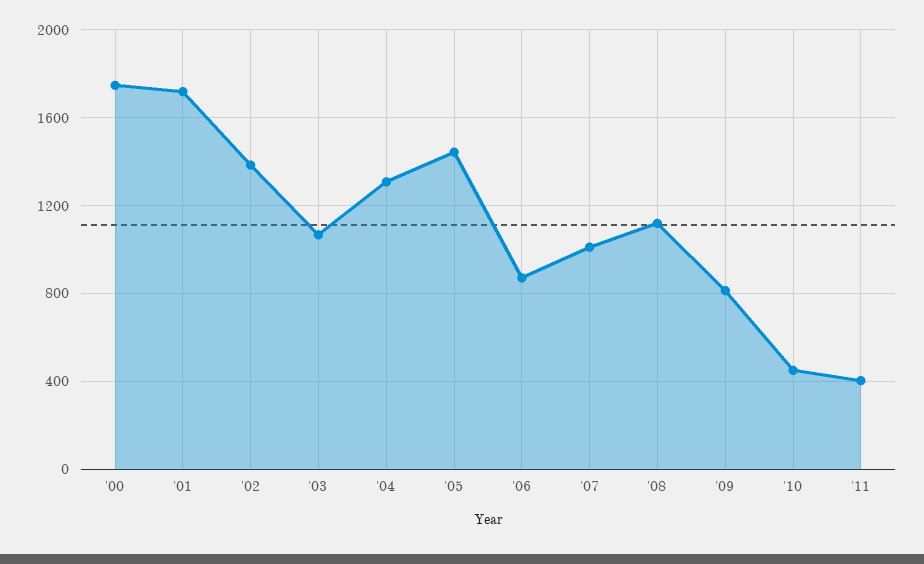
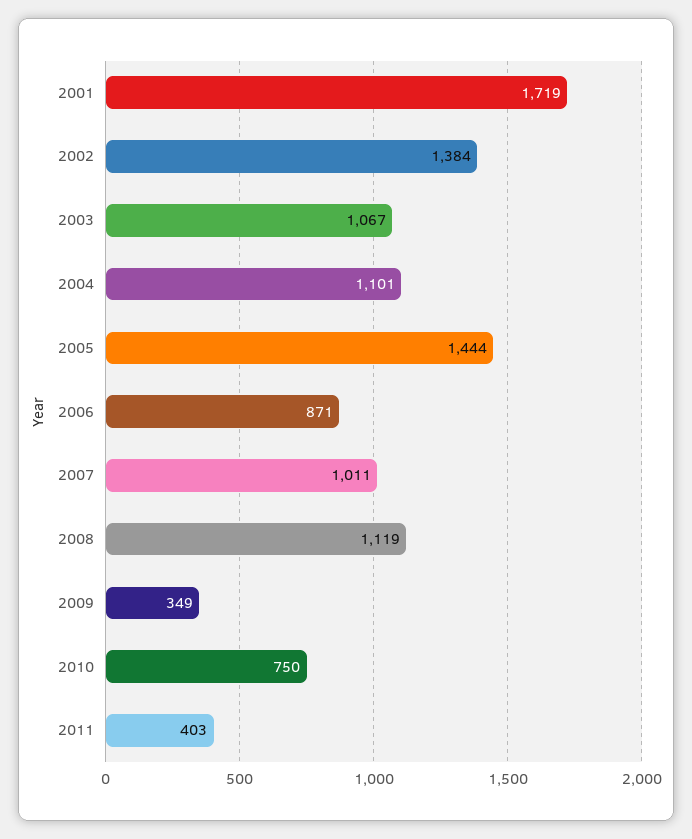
'00: 1750 -> none
'04: 1300 -> 1101
'09: 800 -> 349
'10: 450 -> 750

